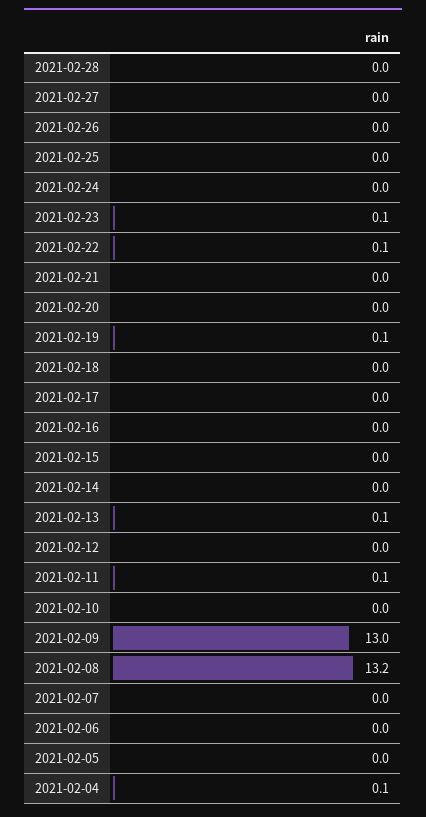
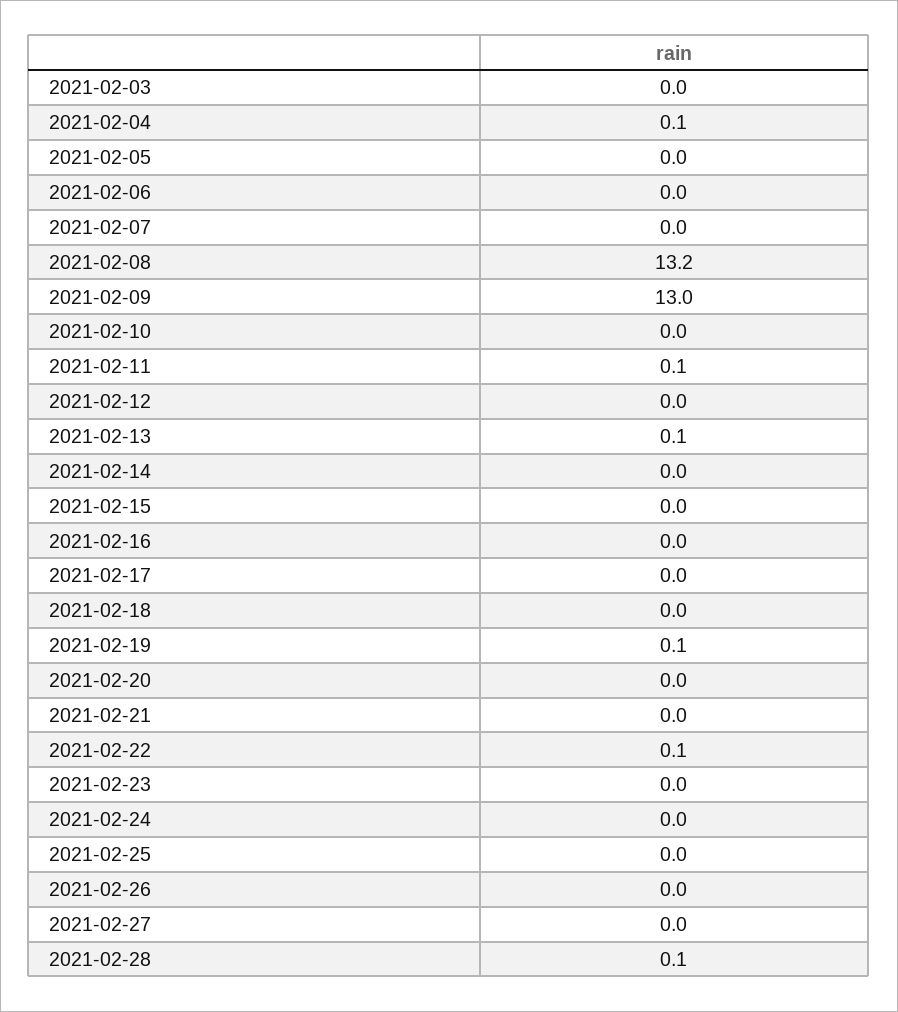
2021-02-28: 0 -> 0.1
2021-02-23: 0.1 -> 0
2021-02-03: none -> 0

